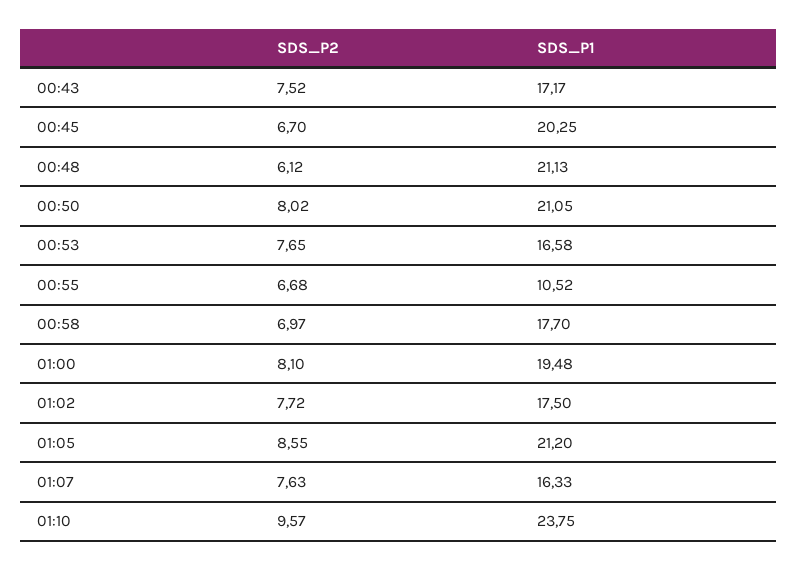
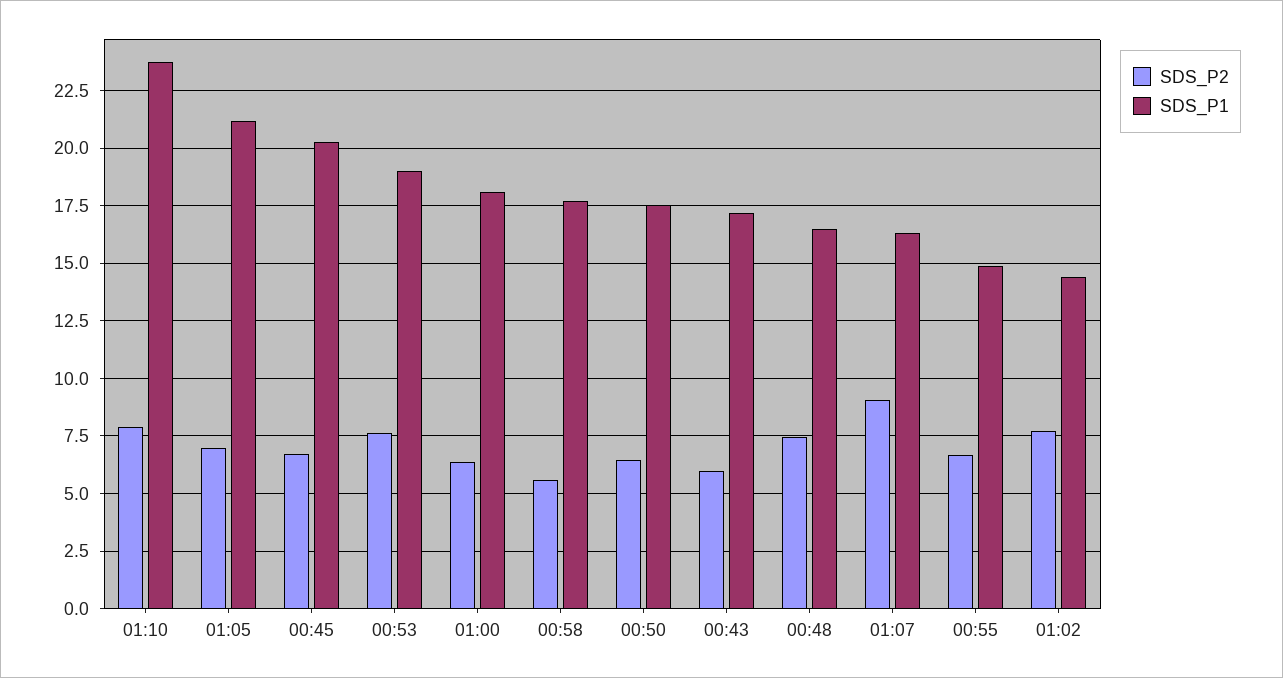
SDS_P2, 00:43: 7.52 -> 6
SDS_P2, 00:48: 6.12 -> 7.5
SDS_P1, 00:48: 21.13 -> 16.5
SDS_P2, 00:50: 8.02 -> 6.5
SDS_P1, 00:50: 21.05 -> 17.5
SDS_P1, 00:53: 16.58 -> 19
SDS_P1, 00:55: 10.52 -> 15
SDS_P2, 00:58: 6.97 -> 5.5
SDS_P2, 01:00: 8.1 -> 6.5
SDS_P1, 01:00: 19.48 -> 18
SDS_P1, 01:02: 17.5 -> 14.5
SDS_P2, 01:05: 8.55 -> 7
SDS_P2, 01:07: 7.63 -> 9
SDS_P2, 01:10: 9.57 -> 8

